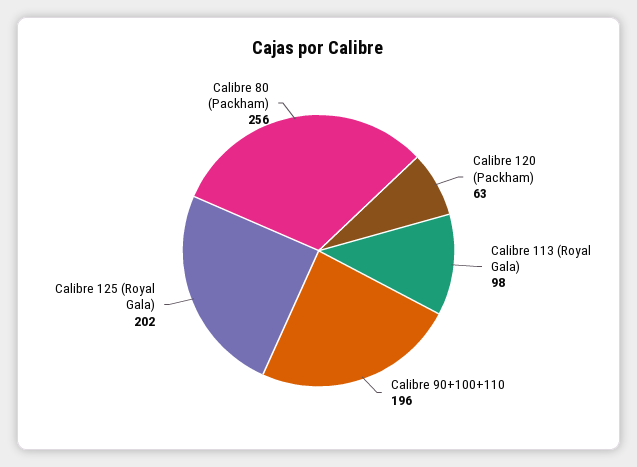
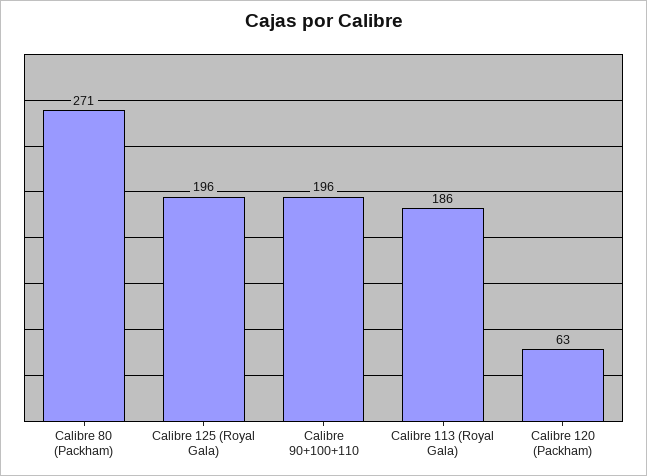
Calibre 113 (Royal Gala): 98 -> 186
Calibre 125 (Royal Gala): 202 -> 196
Calibre 80 (Packham): 256 -> 271

